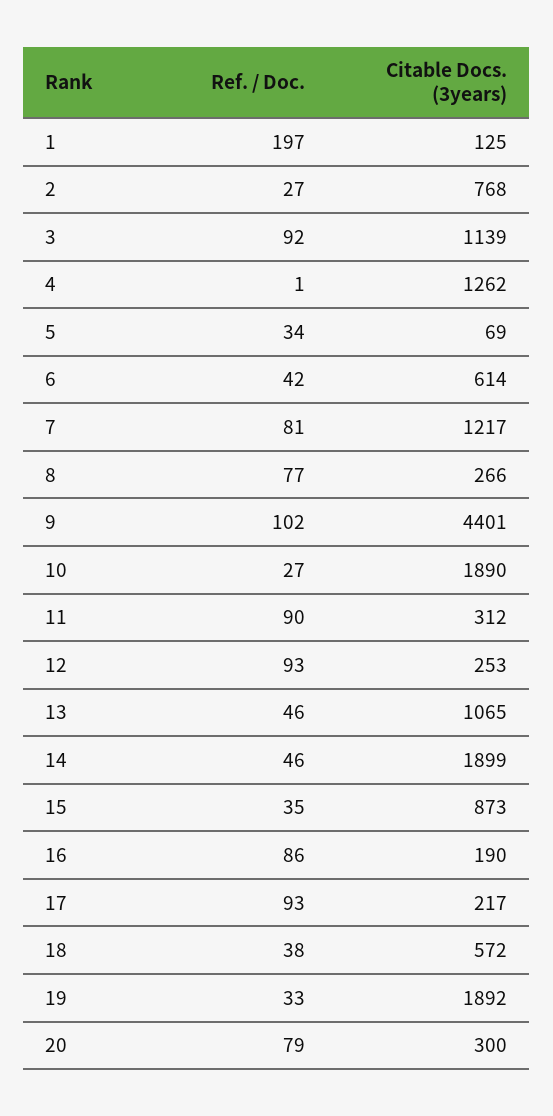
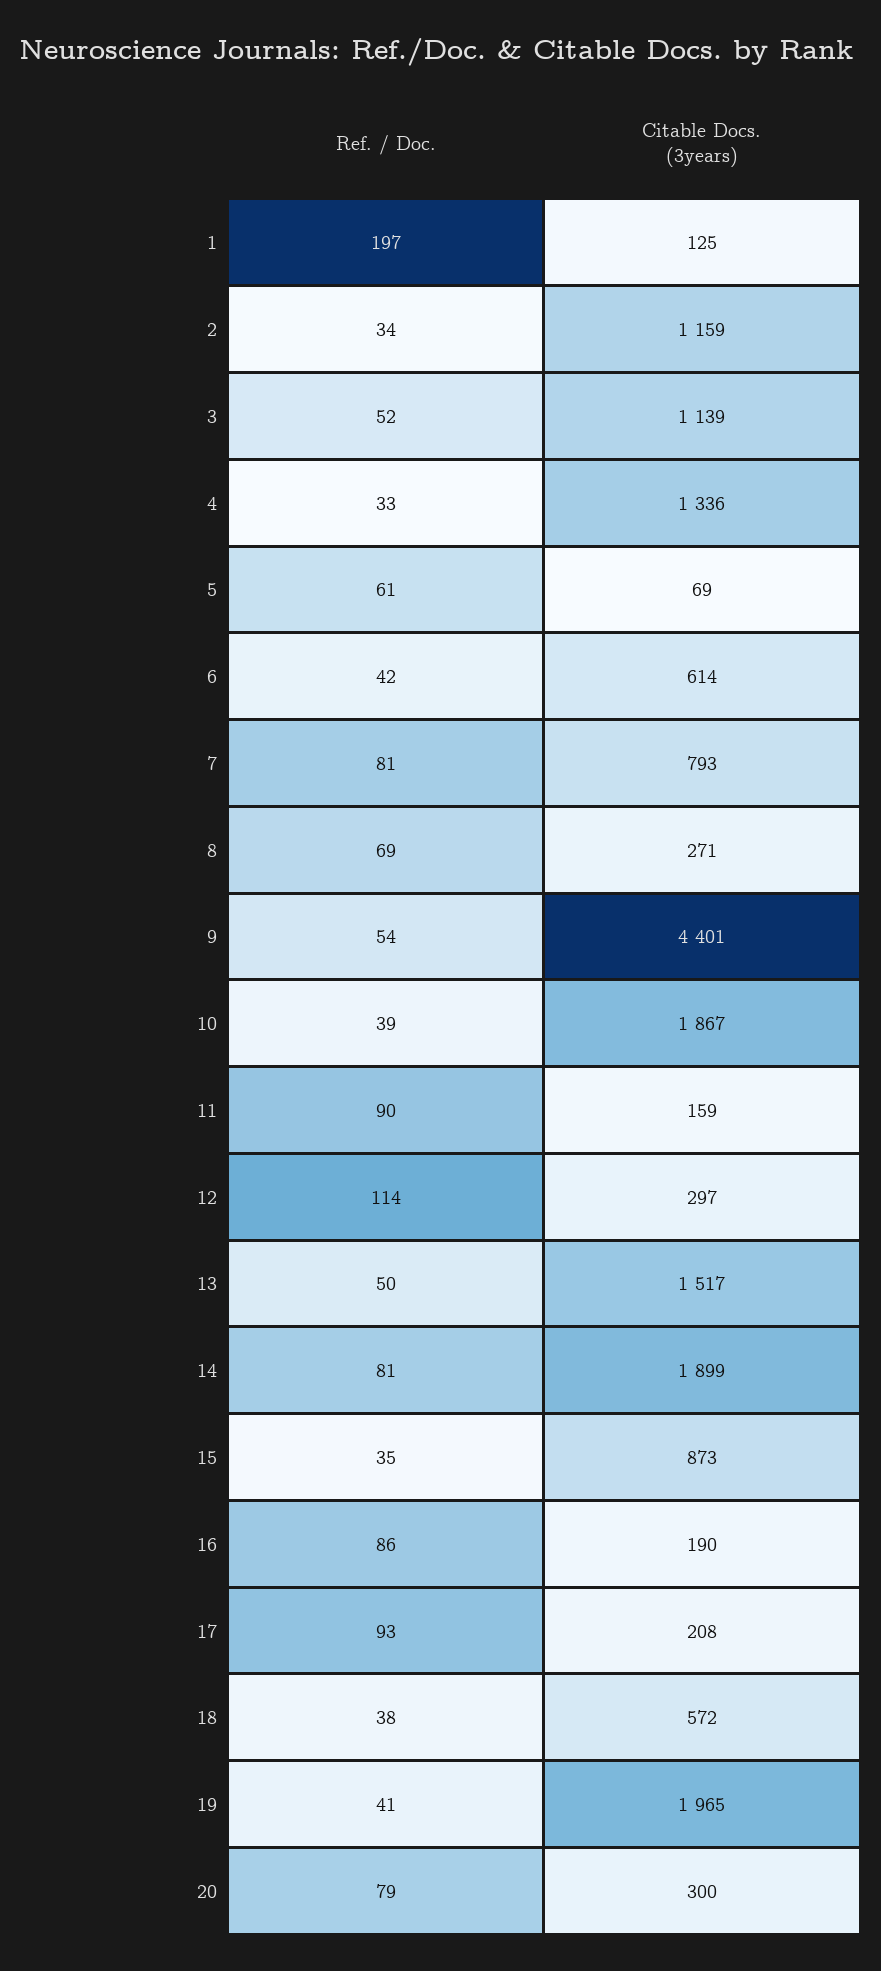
Ref. / Doc., 2: 27 -> 34
Citable Docs. (3years), 2: 768 -> 1159
Ref. / Doc., 3: 92 -> 52
Ref. / Doc., 4: 1 -> 33
Citable Docs. (3years), 4: 1262 -> 1336
Ref. / Doc., 5: 34 -> 61
Citable Docs. (3years), 7: 1217 -> 793
Ref. / Doc., 8: 77 -> 69
Citable Docs. (3years), 8: 266 -> 271
Ref. / Doc., 9: 102 -> 54
Ref. / Doc., 10: 27 -> 39
Citable Docs. (3years), 10: 1890 -> 1867
Citable Docs. (3years), 11: 312 -> 159
Ref. / Doc., 12: 93 -> 114
Citable Docs. (3years), 12: 253 -> 297
Ref. / Doc., 13: 46 -> 50
Citable Docs. (3years), 13: 1065 -> 1517
Ref. / Doc., 14: 46 -> 81
Citable Docs. (3years), 17: 217 -> 208
Ref. / Doc., 19: 33 -> 41
Citable Docs. (3years), 19: 1892 -> 1965

